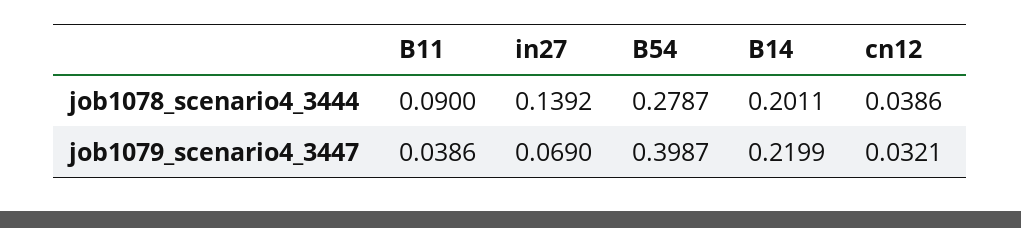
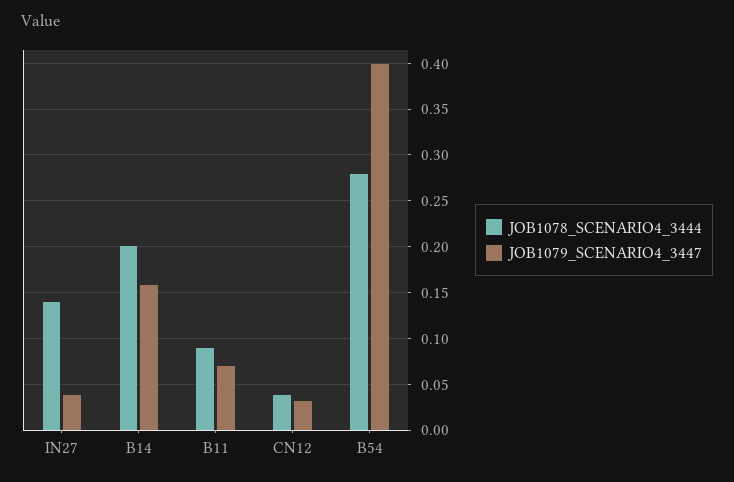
job1079_scenario4_3447, B11: 0.0386 -> 0.07
job1079_scenario4_3447, in27: 0.069 -> 0.04
job1079_scenario4_3447, B14: 0.2199 -> 0.16

